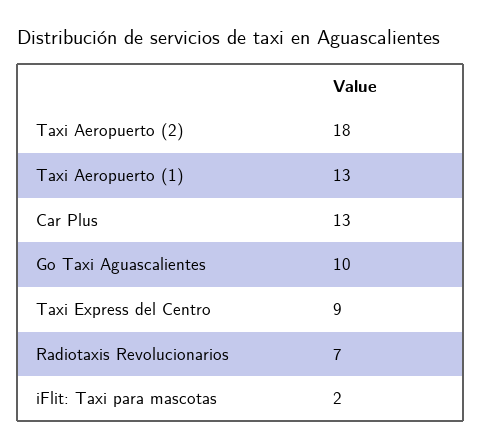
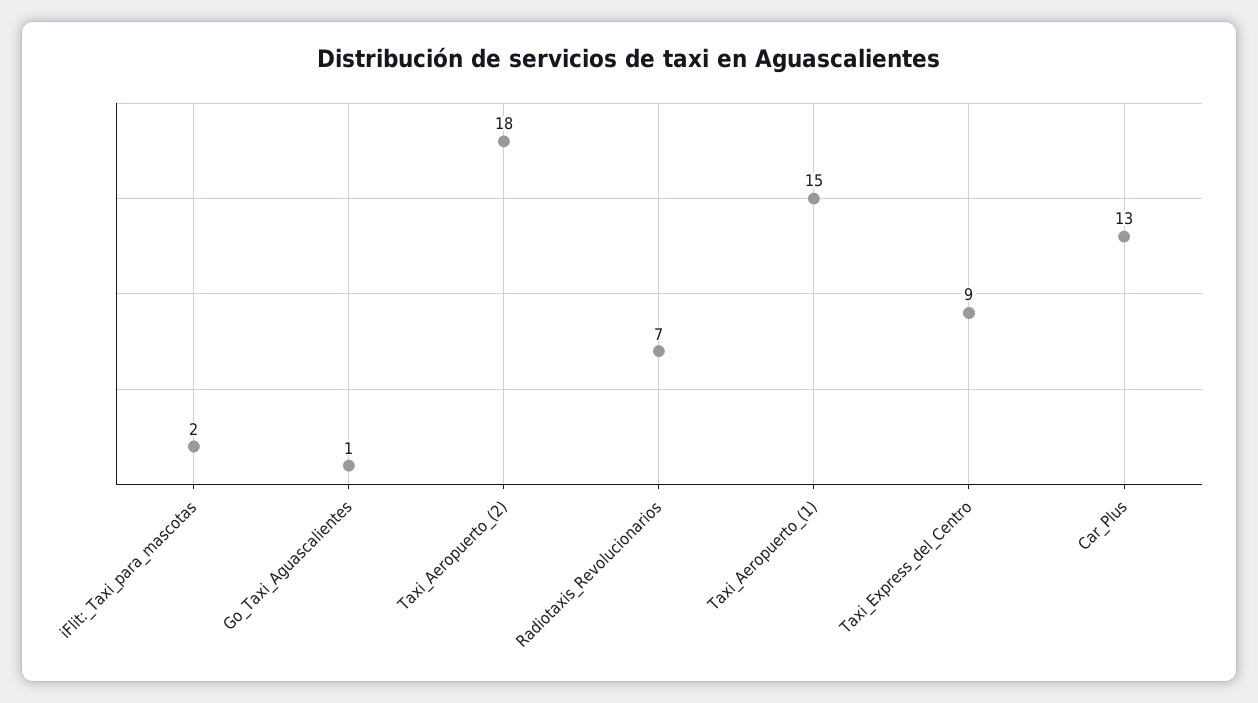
Taxi Aeropuerto (1): 13 -> 15
Go Taxi Aguascalientes: 10 -> 1

